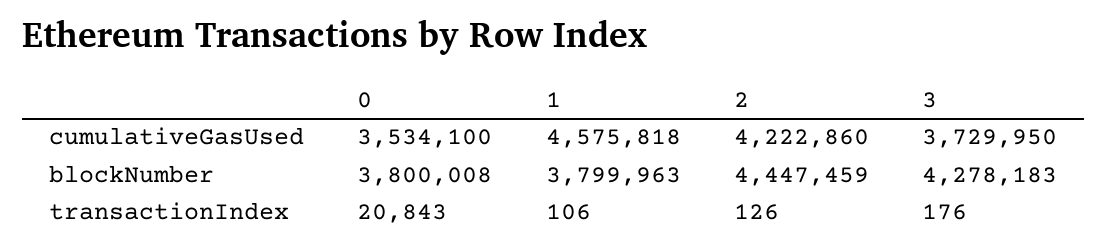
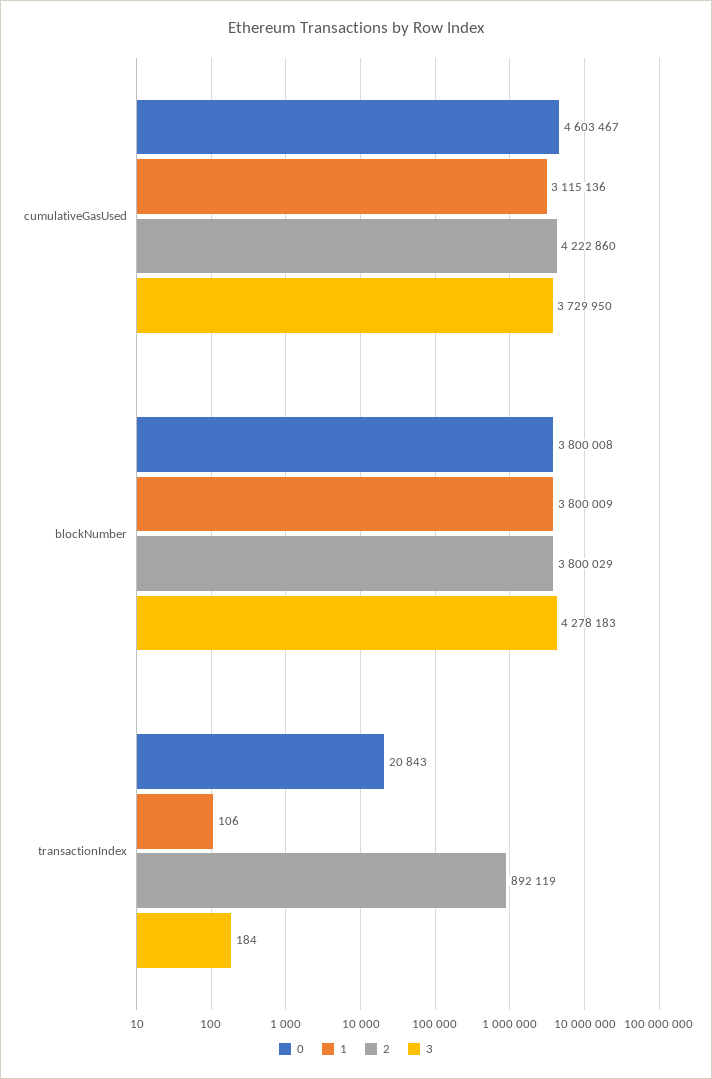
0, cumulativeGasUsed: 3534100 -> 4603467
1, cumulativeGasUsed: 4575818 -> 3115136
1, blockNumber: 3799963 -> 3800009
2, blockNumber: 4447459 -> 3800029
2, transactionIndex: 126 -> 892119
3, transactionIndex: 176 -> 184

